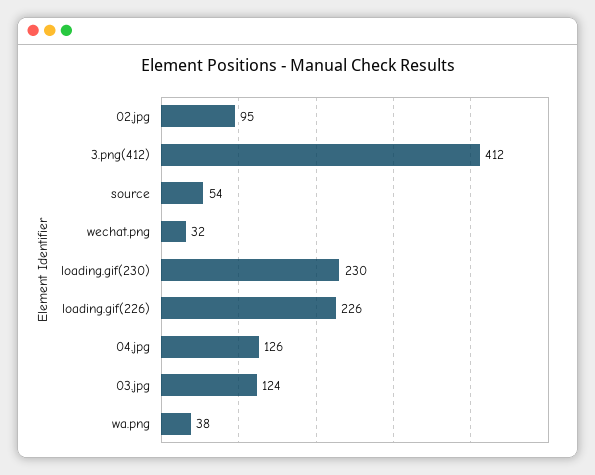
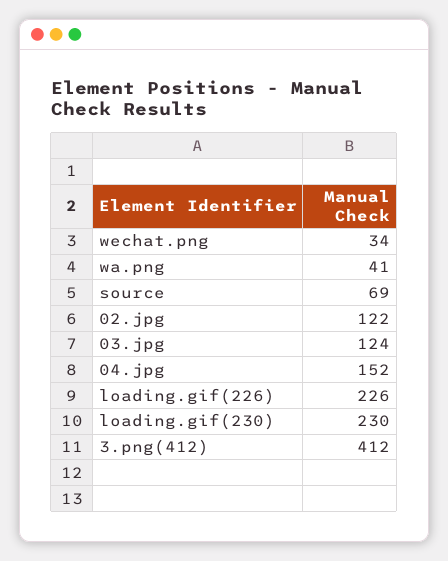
02.jpg: 95 -> 122
source: 54 -> 69
wechat.png: 32 -> 34
04.jpg: 126 -> 152
wa.png: 38 -> 41

